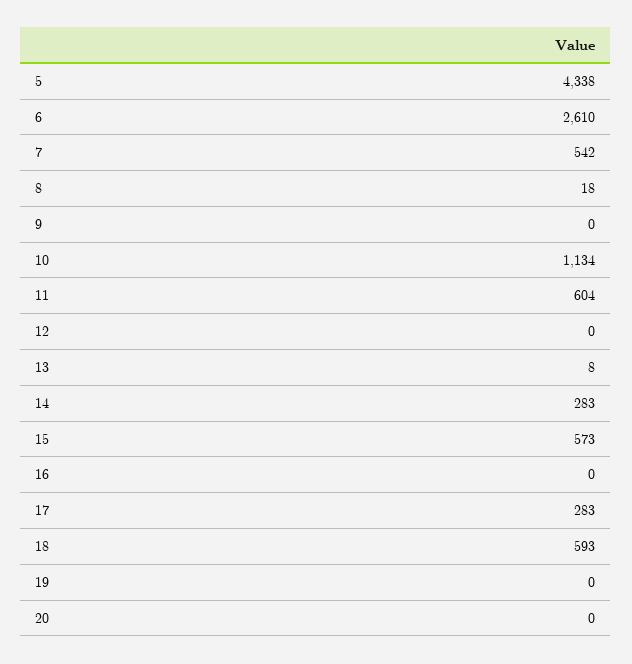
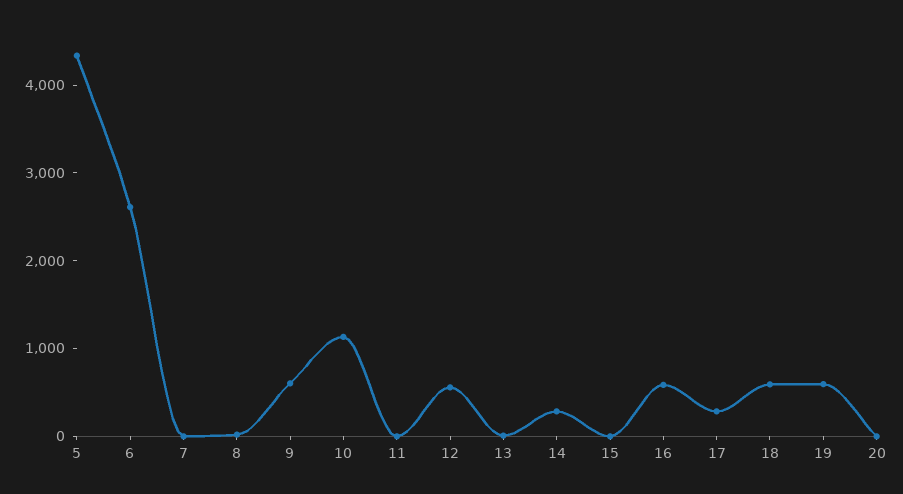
7: 542 -> 0
9: 0 -> 600
11: 604 -> 0
12: 0 -> 600
15: 573 -> 0
16: 0 -> 600
19: 0 -> 600

